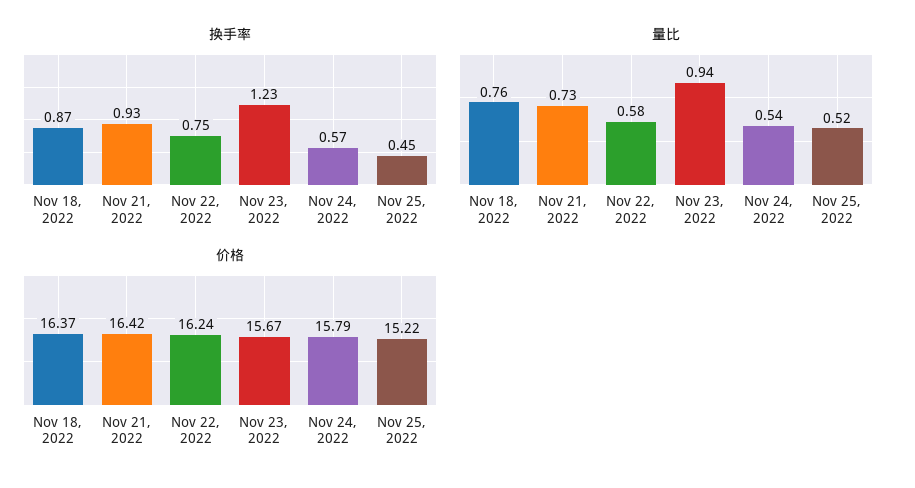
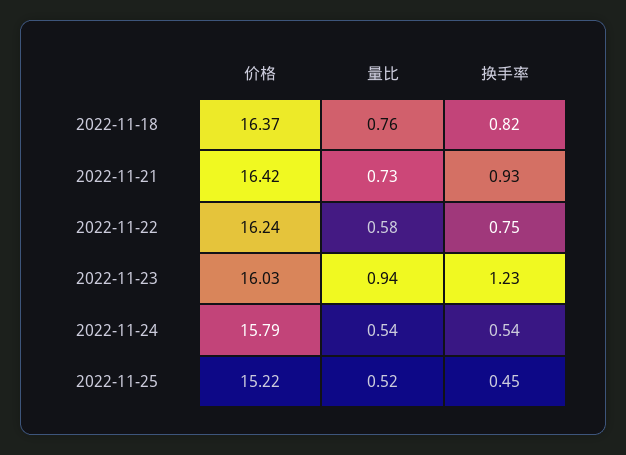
换手率, Nov 18, 2022: 0.87 -> 0.82
换手率, Nov 24, 2022: 0.57 -> 0.54
价格, Nov 23, 2022: 15.67 -> 16.03

